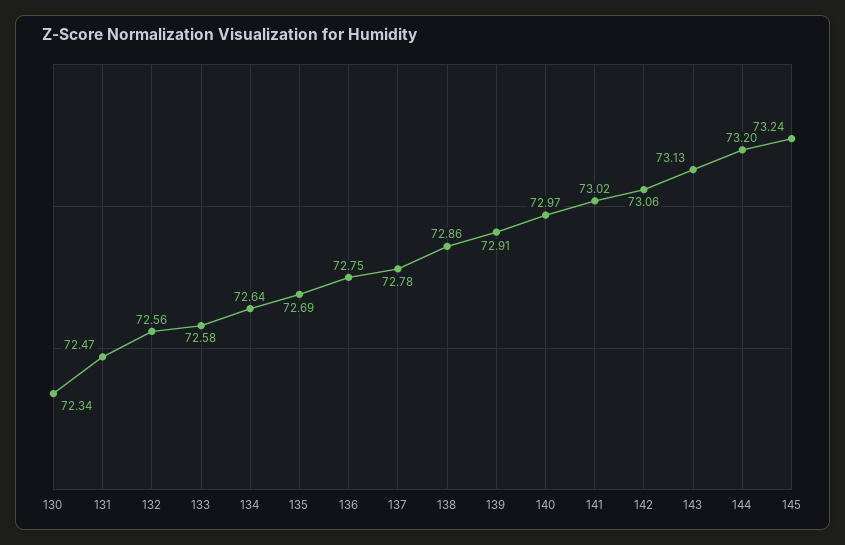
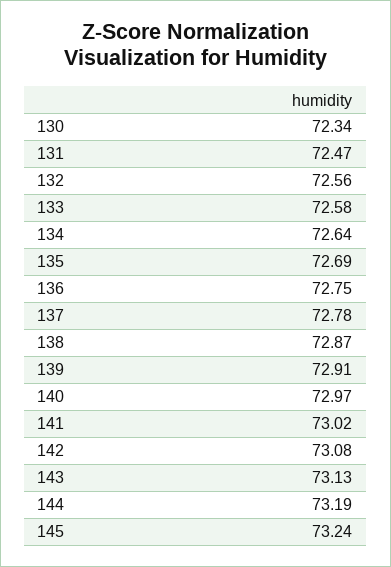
138: 72.86 -> 72.87
142: 73.06 -> 73.08
144: 73.2 -> 73.19

